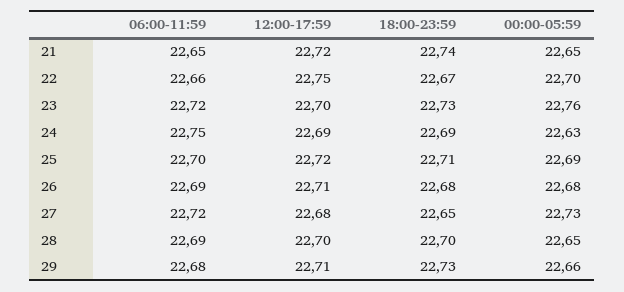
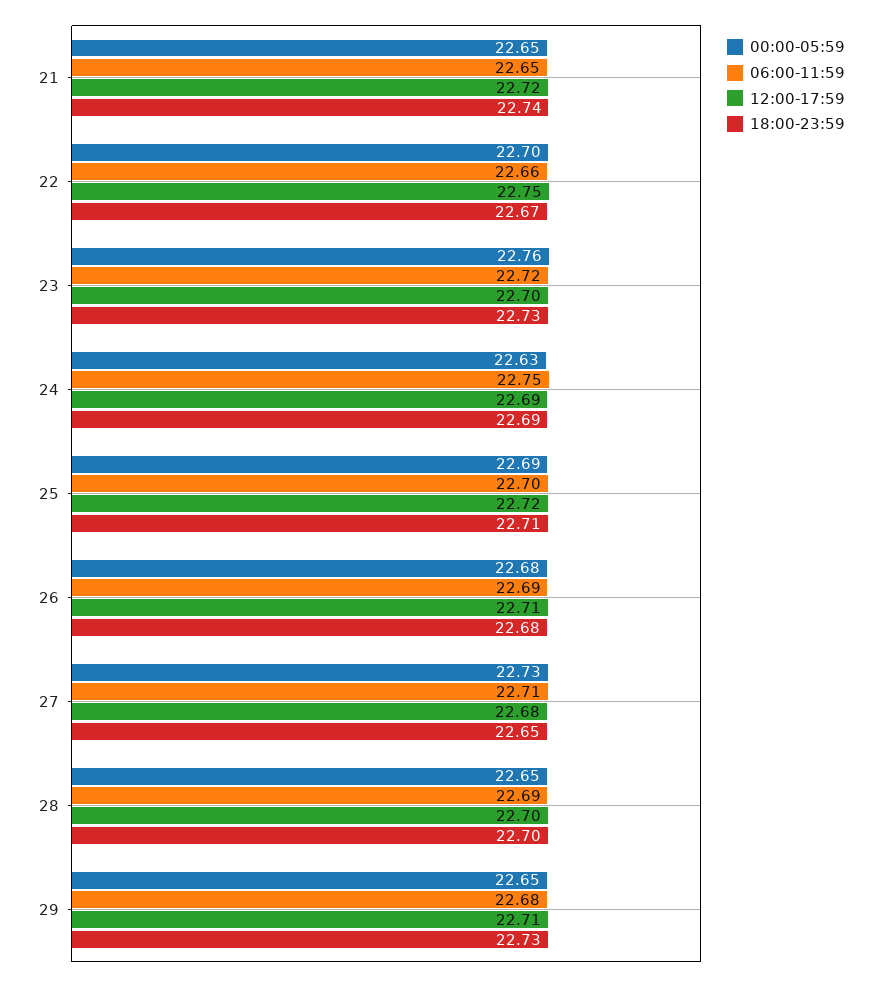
06:00-11:59, 27: 22.72 -> 22.71
00:00-05:59, 29: 22.66 -> 22.65

